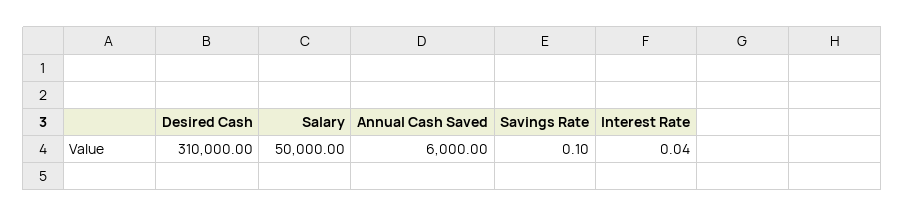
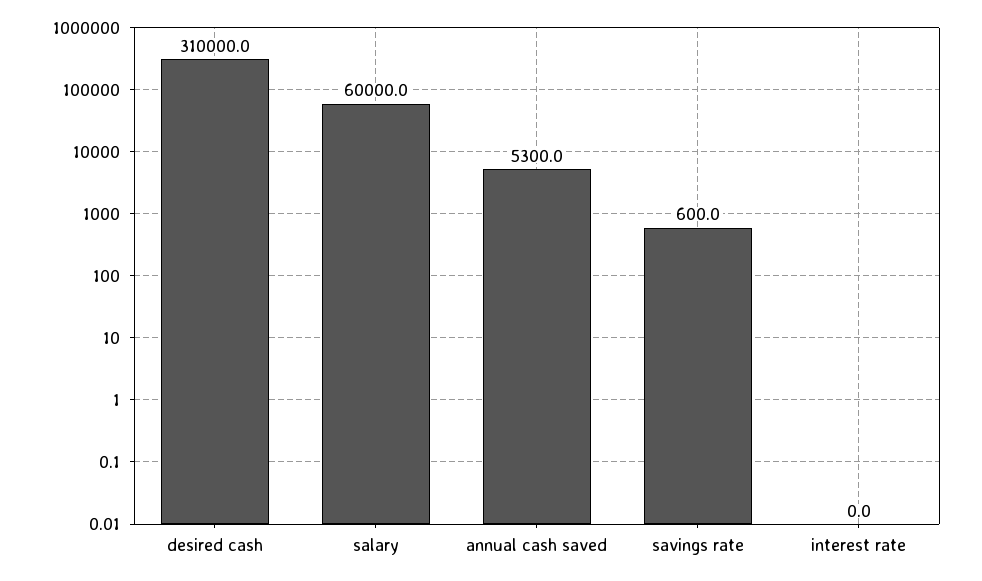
Salary: 50000 -> 60000
Annual Cash Saved: 6000 -> 5300
Savings Rate: 0.1 -> 600

